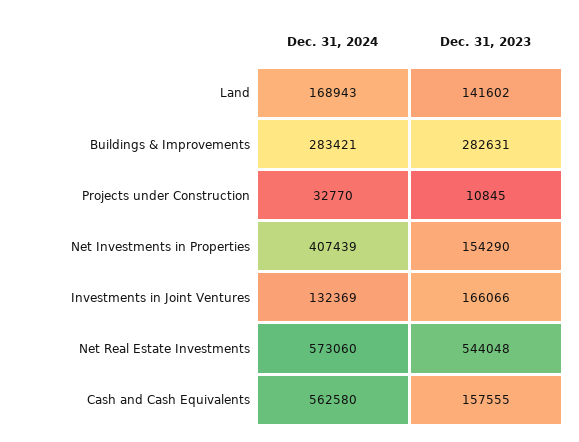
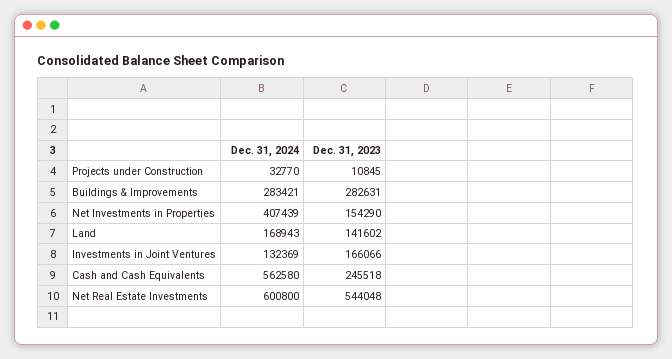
Dec. 31, 2024, Net Real Estate Investments: 573060 -> 600800
Dec. 31, 2023, Cash and Cash Equivalents: 157555 -> 245518

